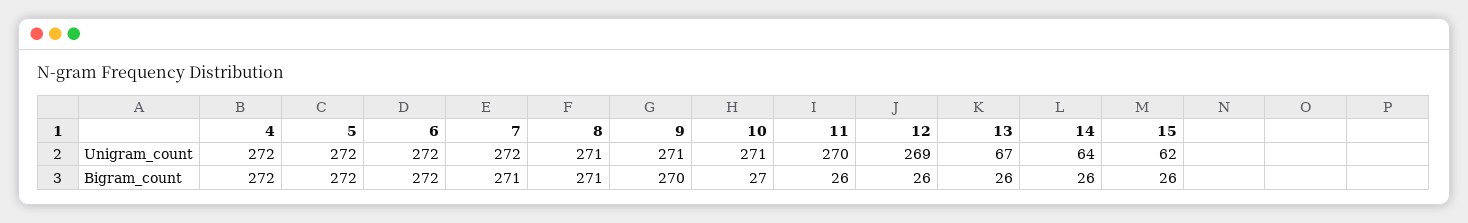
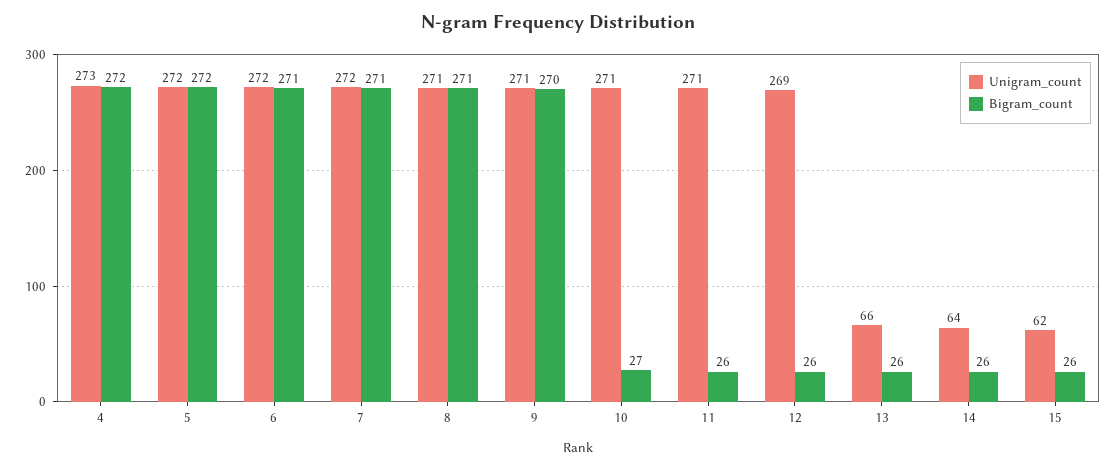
Unigram_count, 4: 272 -> 273
Unigram_count, 11: 270 -> 271
Unigram_count, 13: 67 -> 66
Bigram_count, 6: 272 -> 271

